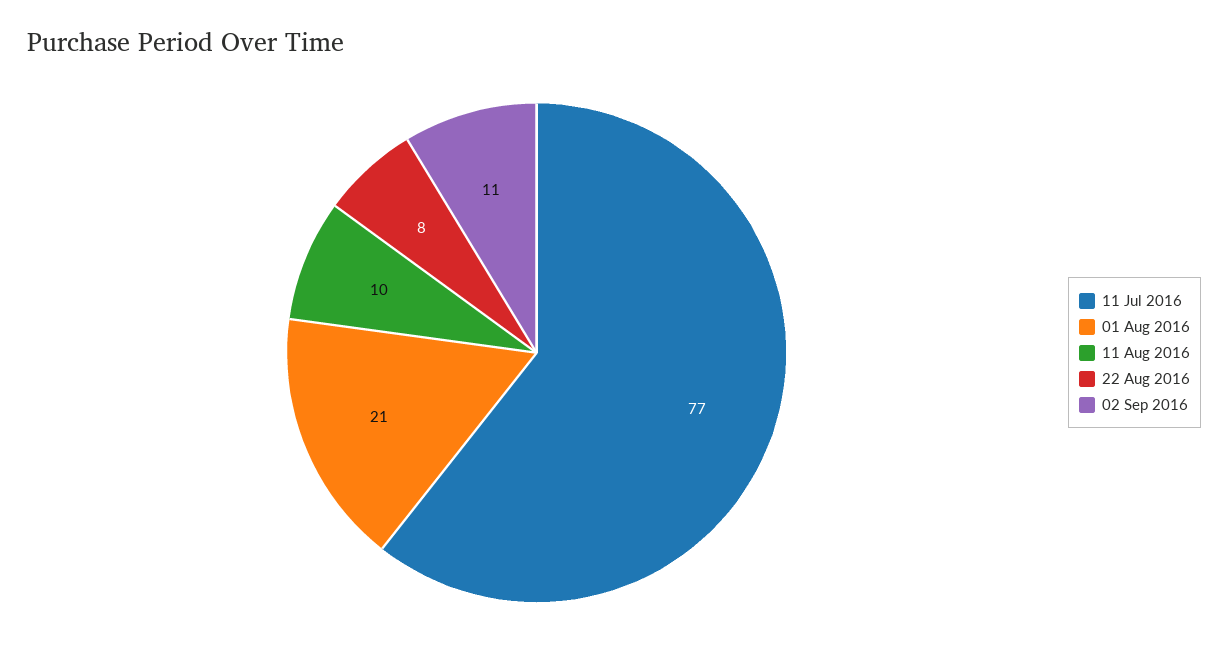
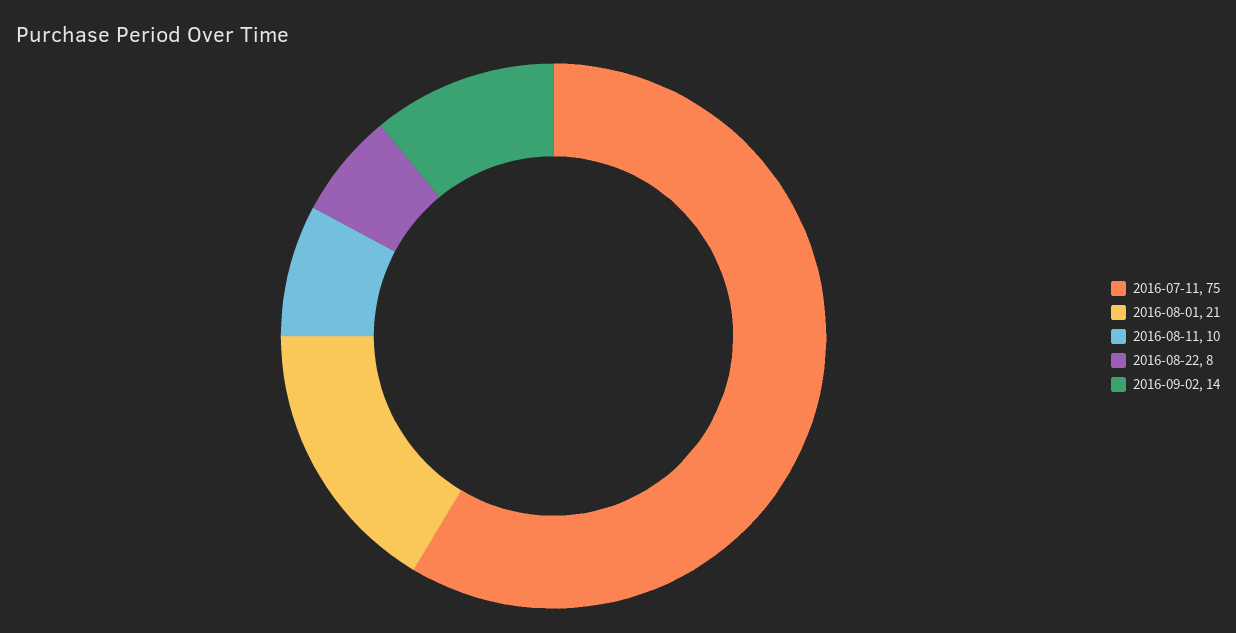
11 Jul 2016: 77 -> 75
02 Sep 2016: 11 -> 14

